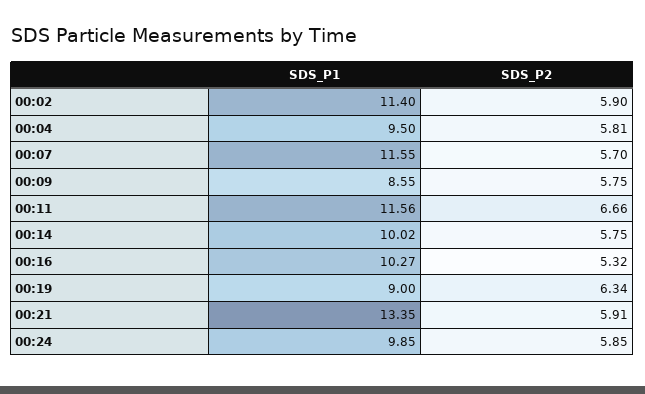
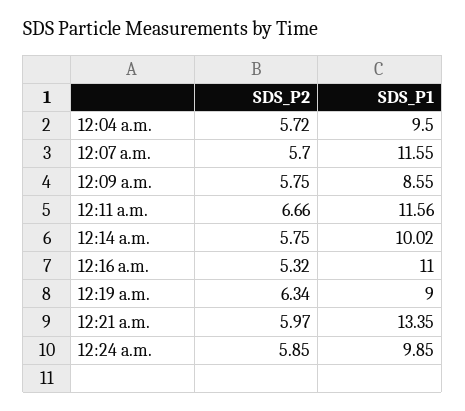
SDS_P1, 00:02: 11.4 -> none
SDS_P2, 00:02: 5.9 -> none
SDS_P2, 00:04: 5.81 -> 5.72
SDS_P1, 00:16: 10.27 -> 11
SDS_P2, 00:21: 5.91 -> 5.97

